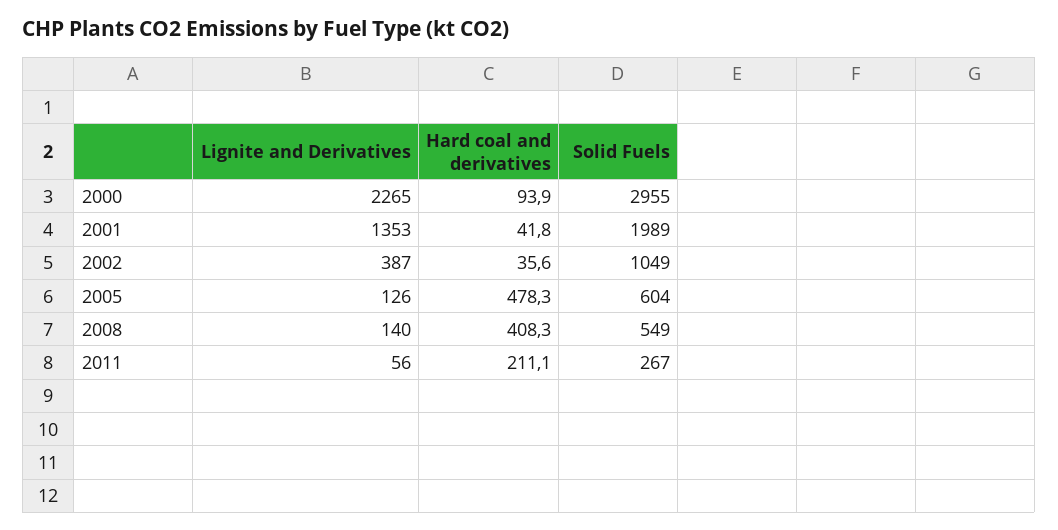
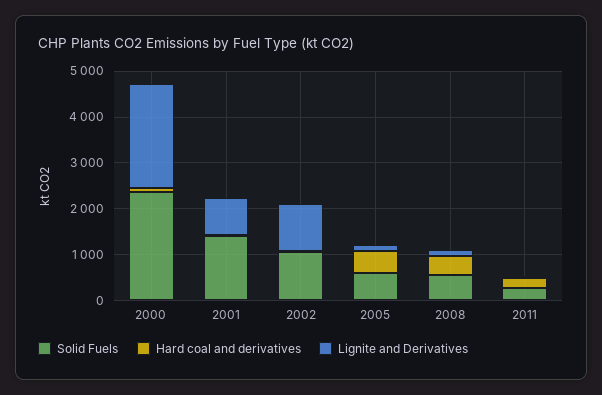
Solid Fuels, 2000: 2955 -> 2400
Lignite and Derivatives, 2001: 1353 -> 800
Solid Fuels, 2001: 1989 -> 1400
Lignite and Derivatives, 2002: 387 -> 1000

